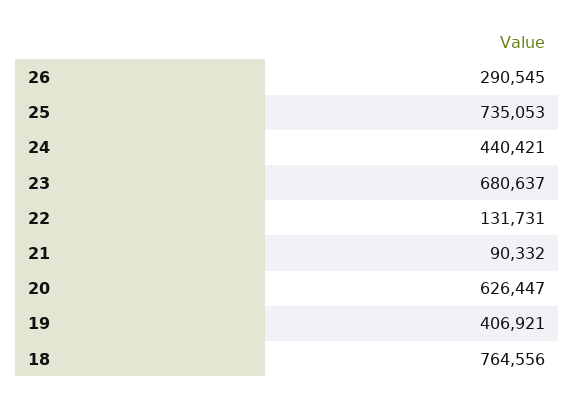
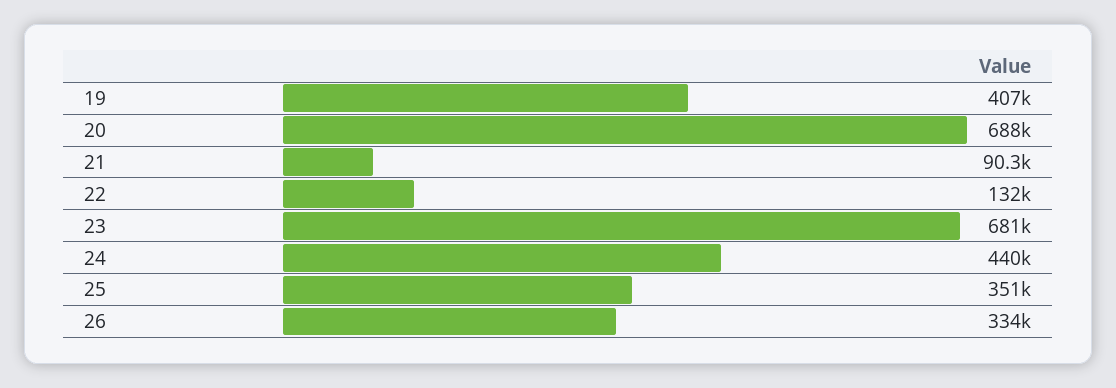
26: 290545 -> 334000
25: 735053 -> 351000
20: 626447 -> 688000
18: 764556 -> none

